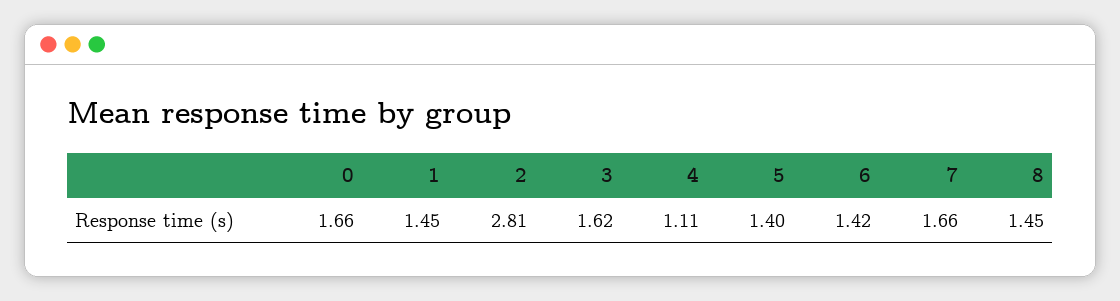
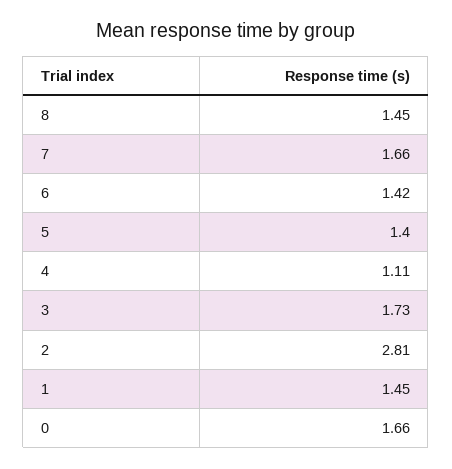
3: 1.62 -> 1.73

